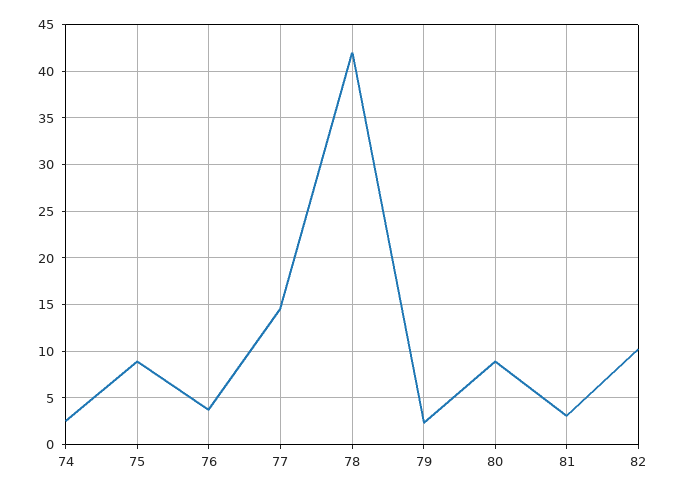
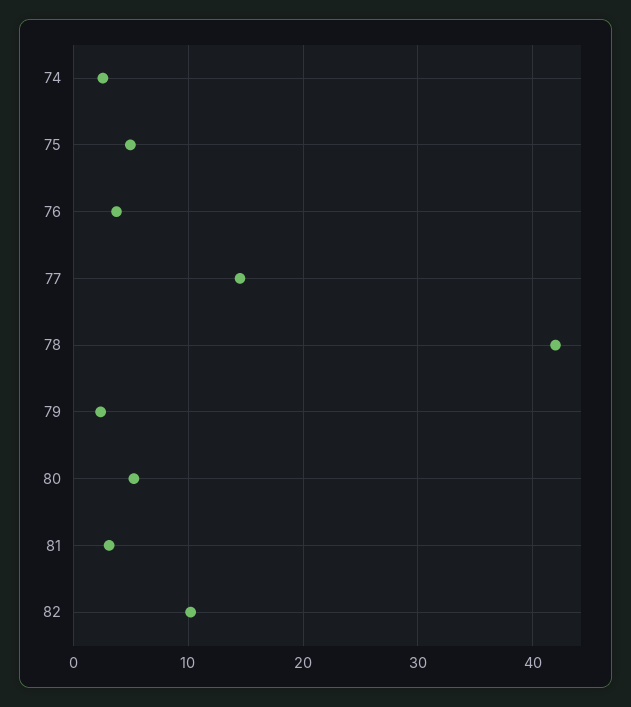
75: 9 -> 5
80: 9 -> 5

